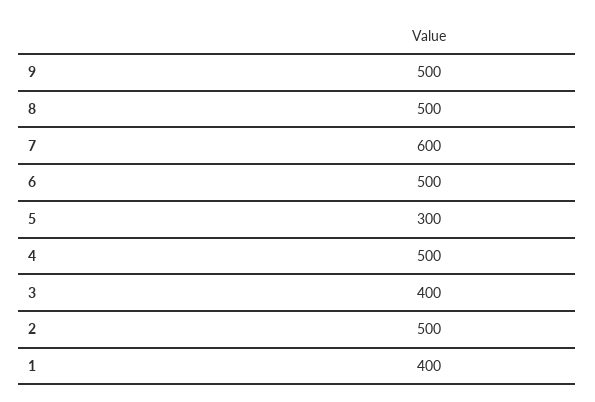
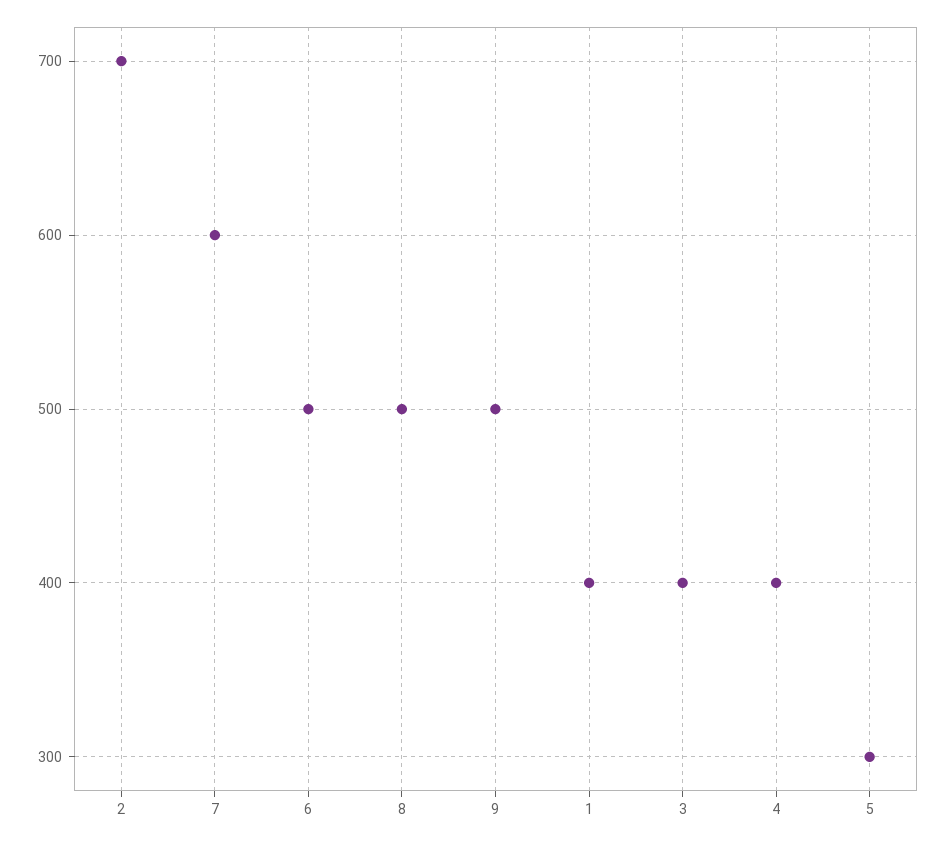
4: 500 -> 400
2: 500 -> 700

